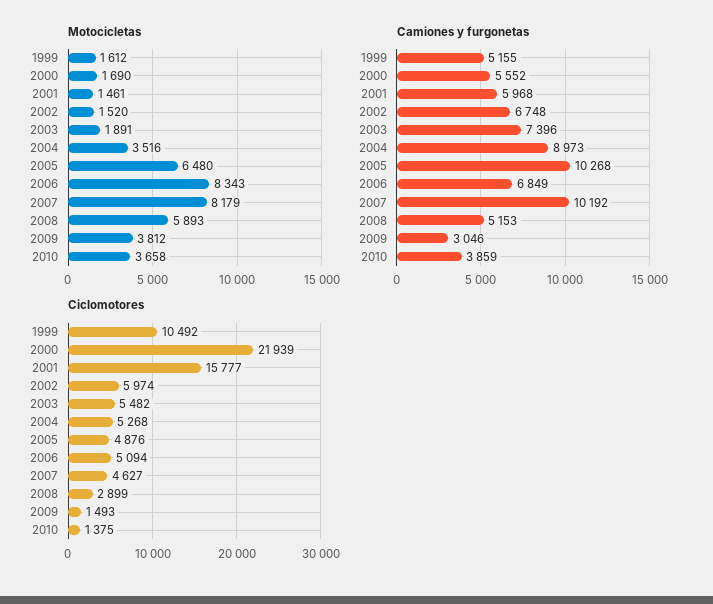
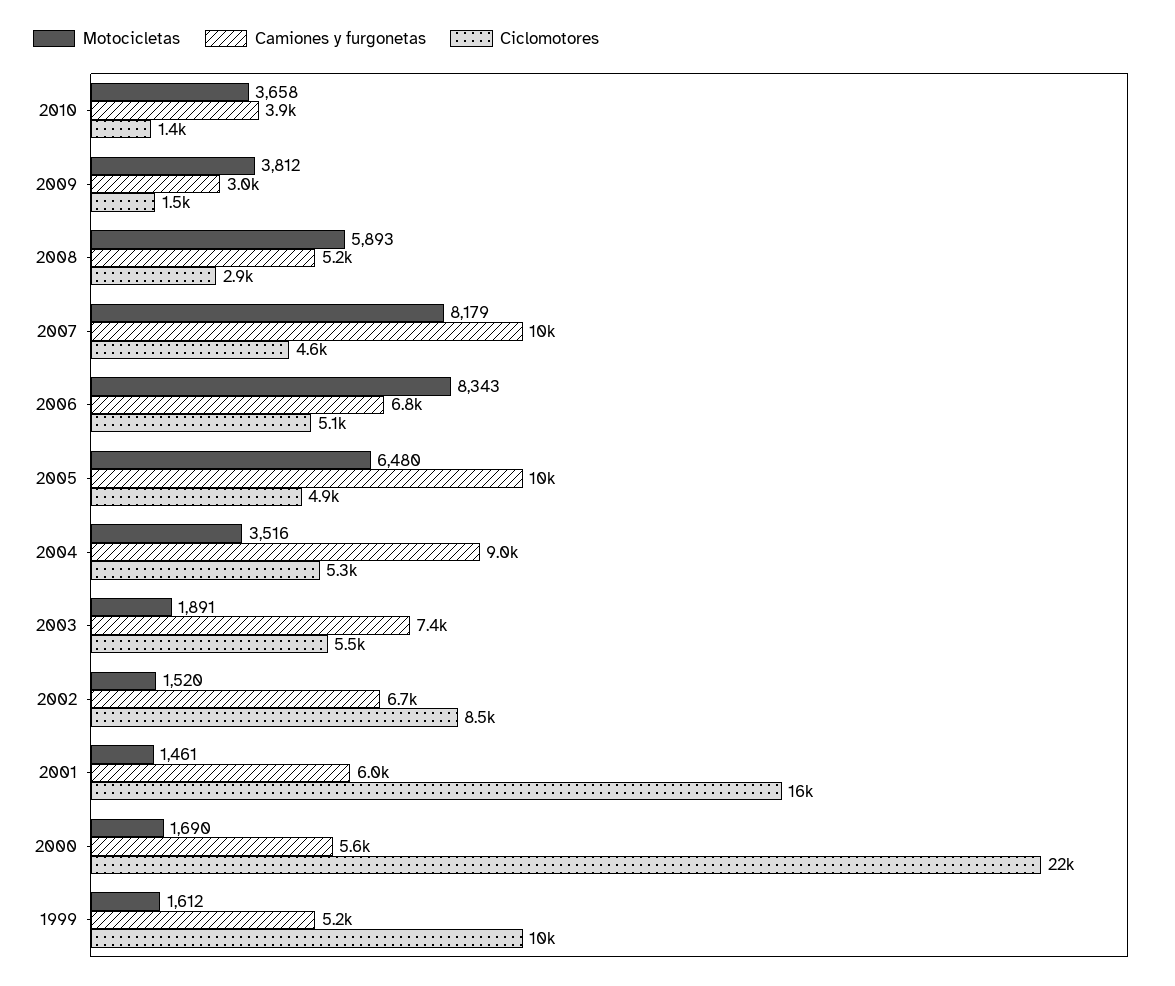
Ciclomotores, 2002: 5974 -> 8500

